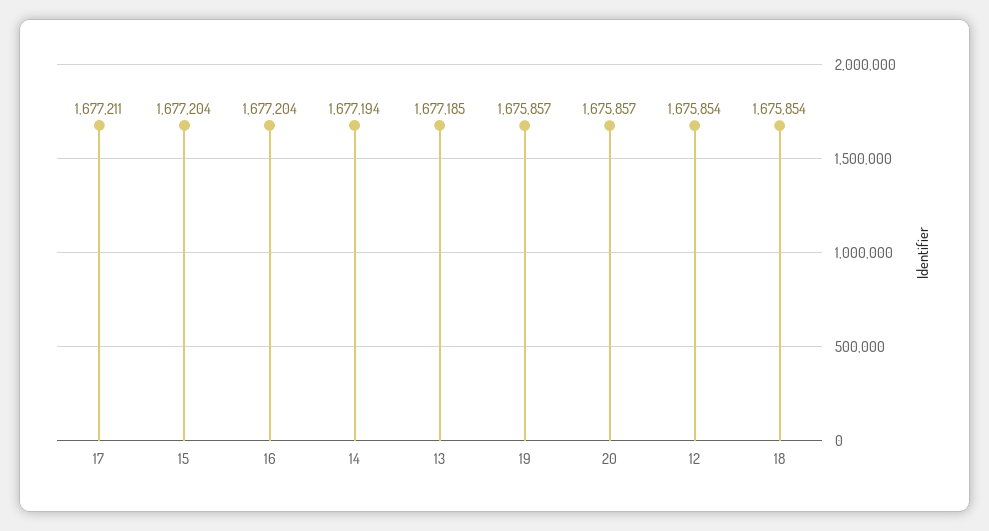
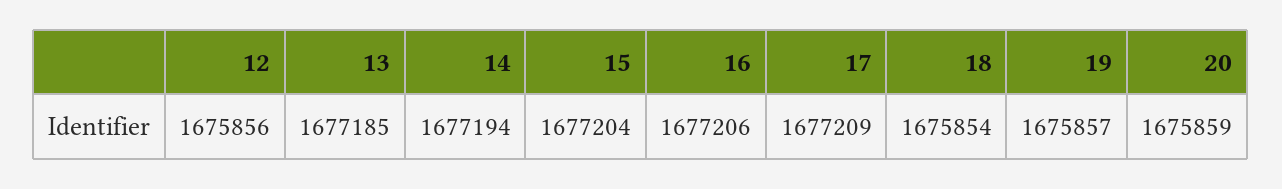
17: 1677211 -> 1677209
16: 1677204 -> 1677206
20: 1675857 -> 1675859
12: 1675854 -> 1675856

